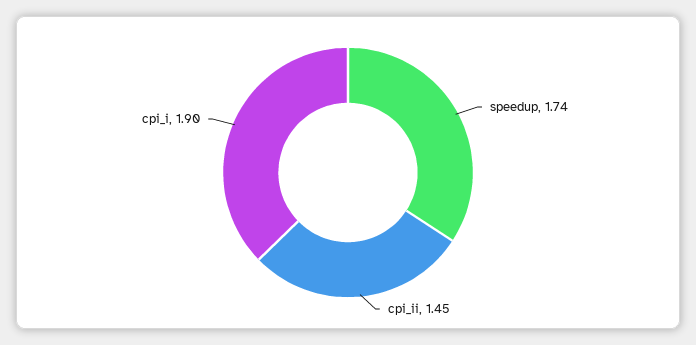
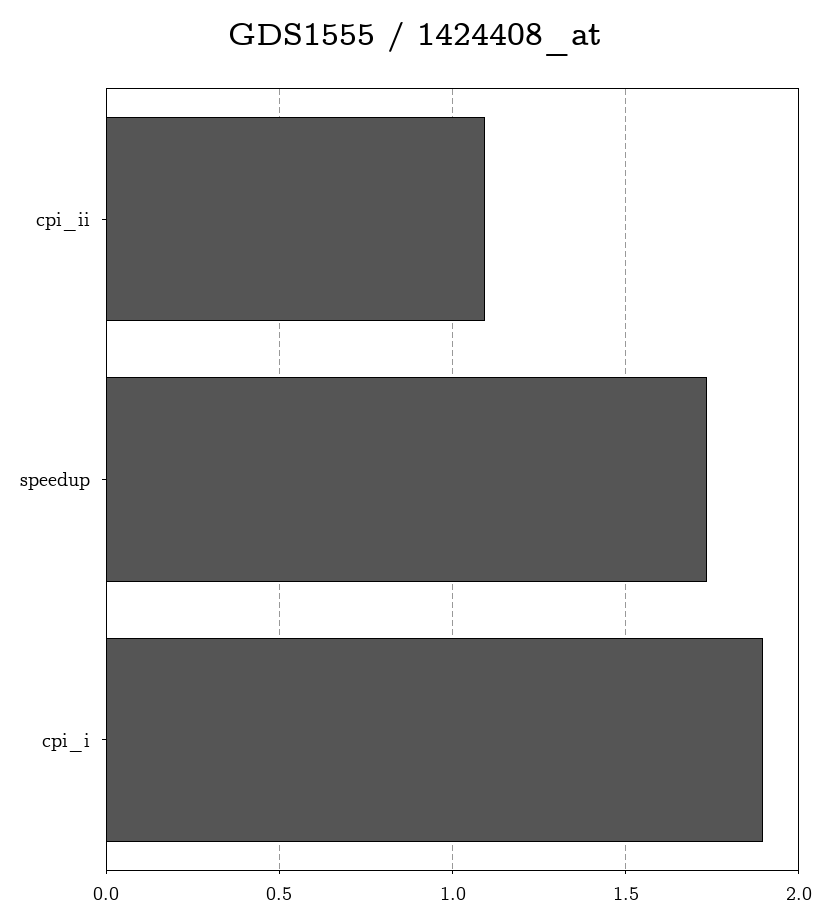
cpi_ii: 1.45 -> 1.1

